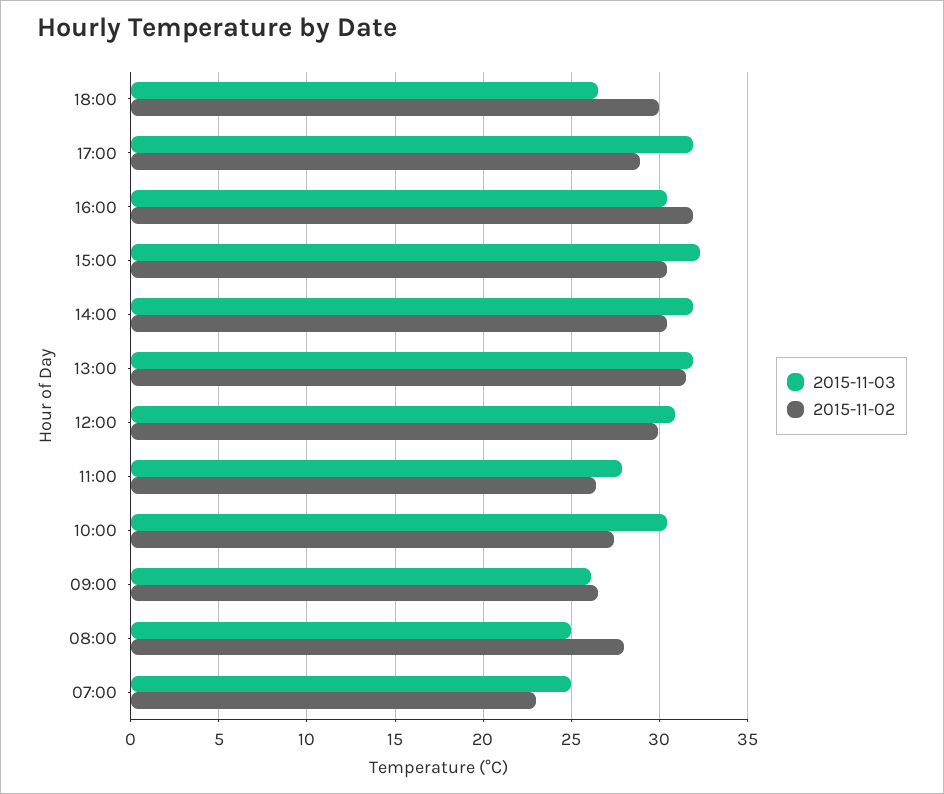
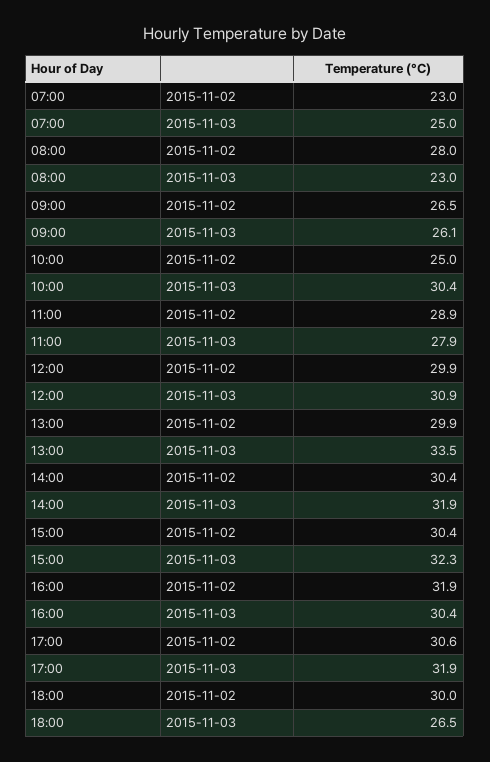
2015-11-02, 17:00: 29 -> 30.6
2015-11-03, 13:00: 32 -> 33.5
2015-11-02, 13:00: 31.5 -> 29.9
2015-11-02, 11:00: 26.5 -> 28.9
2015-11-02, 10:00: 27.5 -> 25
2015-11-03, 08:00: 25 -> 23

